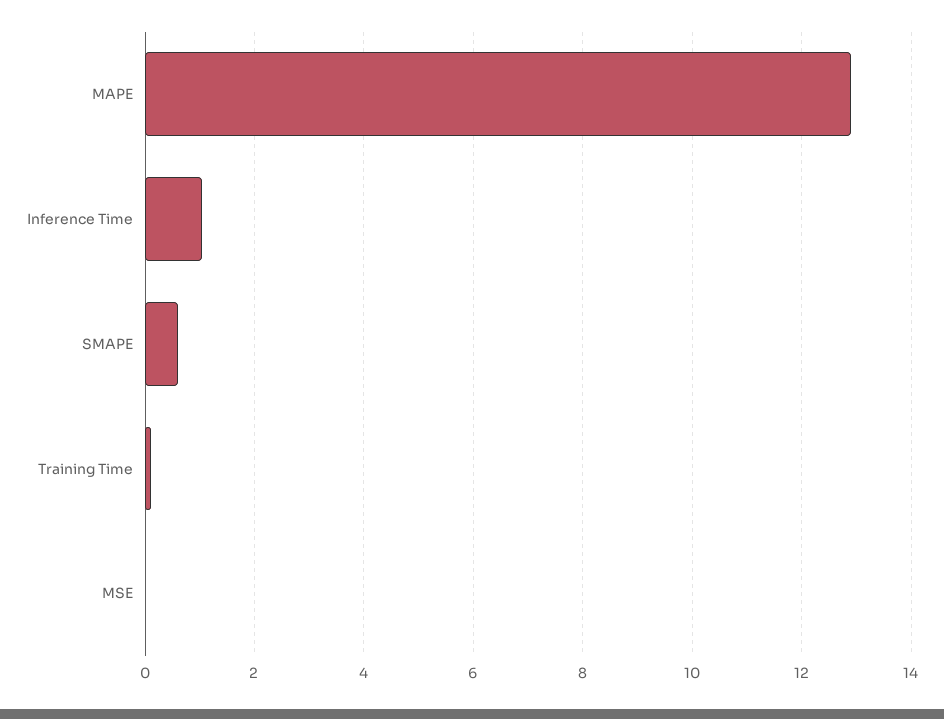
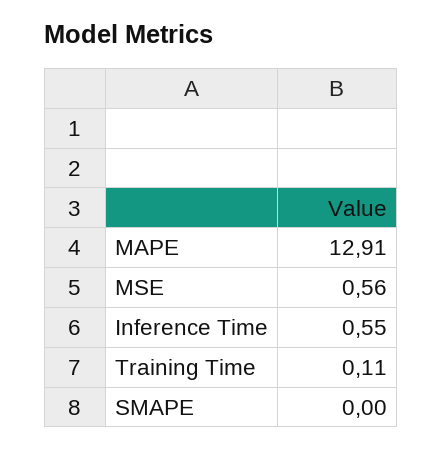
Inference Time: 1 -> 0.55
SMAPE: 0.6 -> 0
MSE: 0 -> 0.56

